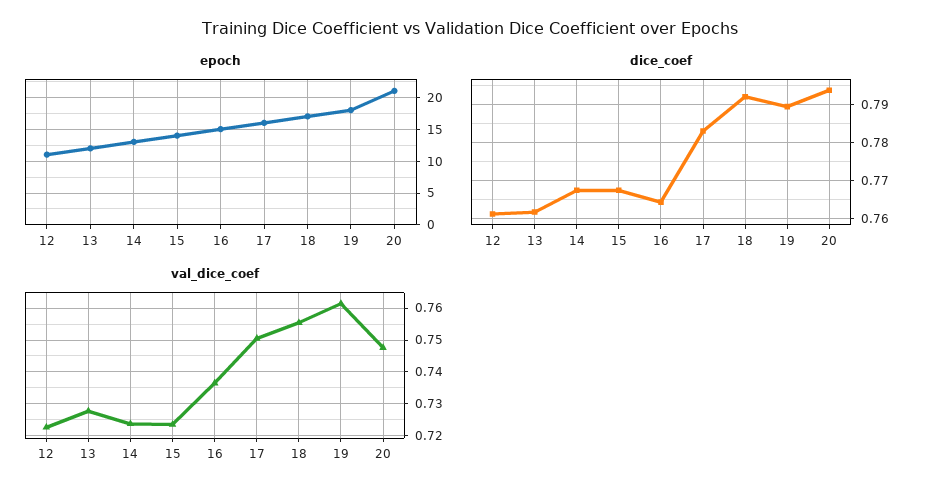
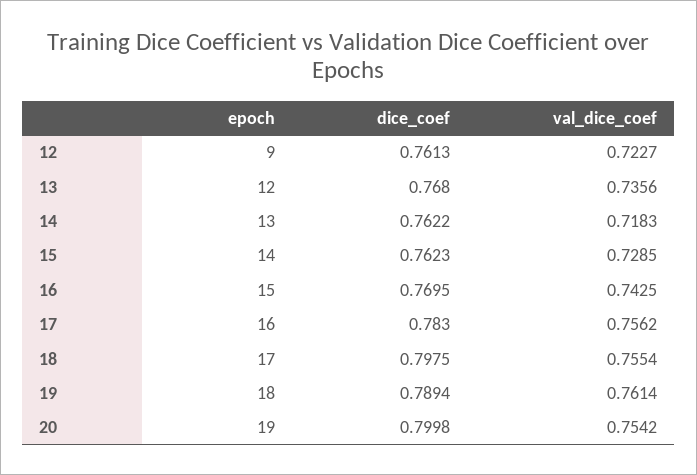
epoch, 12: 11 -> 9
epoch, 20: 21 -> 19
dice_coef, 13: 0.762 -> 0.768
dice_coef, 14: 0.768 -> 0.7622
dice_coef, 15: 0.768 -> 0.7623
dice_coef, 16: 0.764 -> 0.7695
dice_coef, 18: 0.792 -> 0.7975
dice_coef, 20: 0.794 -> 0.7998
val_dice_coef, 13: 0.728 -> 0.7356
val_dice_coef, 14: 0.724 -> 0.7183
val_dice_coef, 15: 0.724 -> 0.7285
val_dice_coef, 16: 0.736 -> 0.7425
val_dice_coef, 17: 0.75 -> 0.7562
val_dice_coef, 20: 0.748 -> 0.7542

